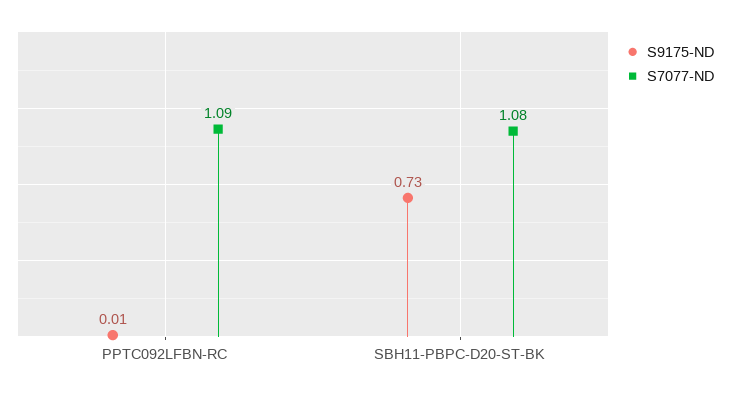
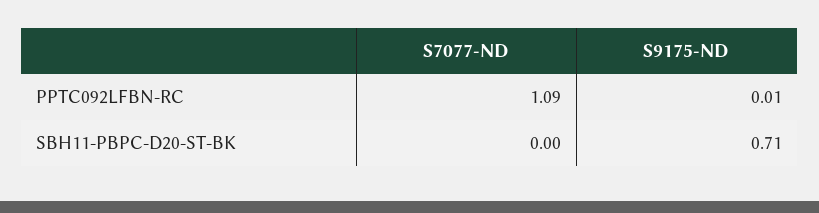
S9175-ND, SBH11-PBPC-D20-ST-BK: 0.73 -> 0.71
S7077-ND, SBH11-PBPC-D20-ST-BK: 1.08 -> 0

